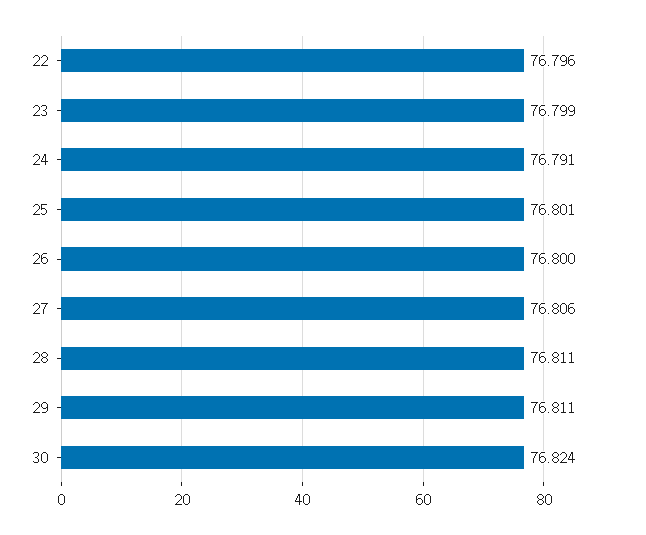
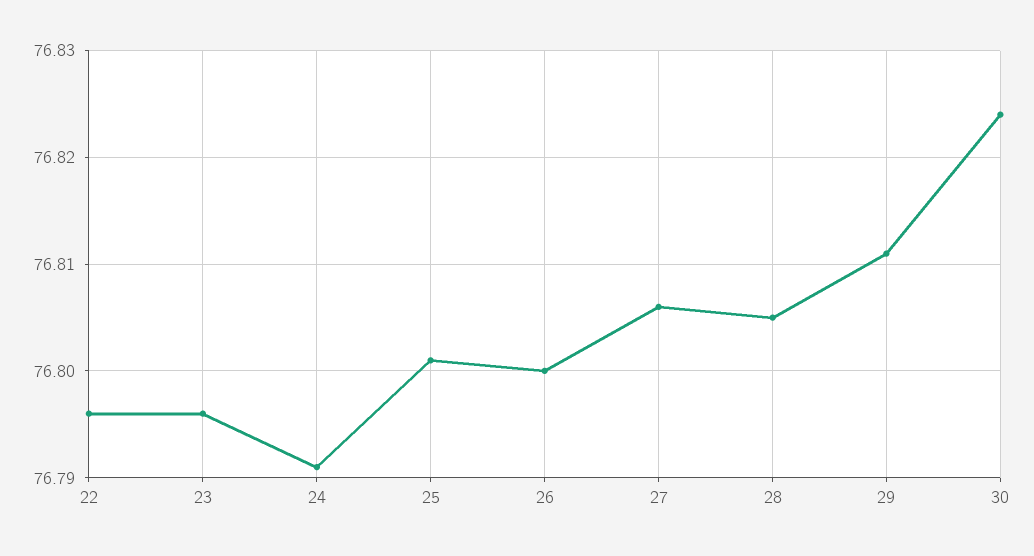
23: 76.799 -> 76.796
28: 76.811 -> 76.805

